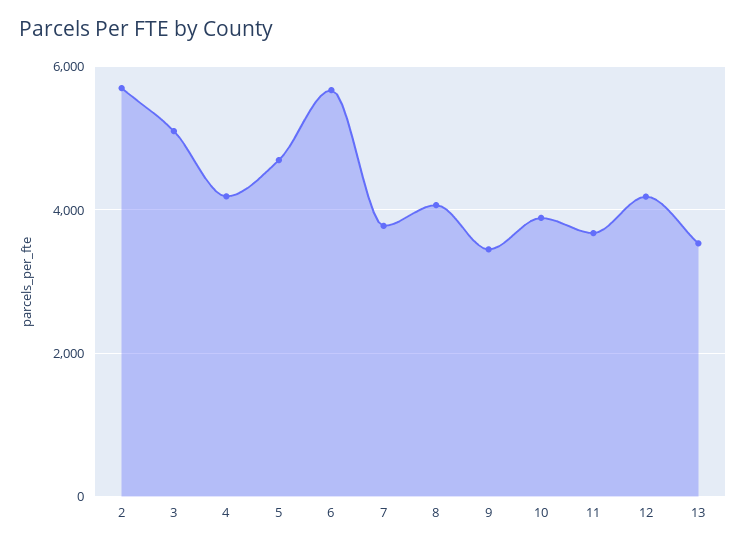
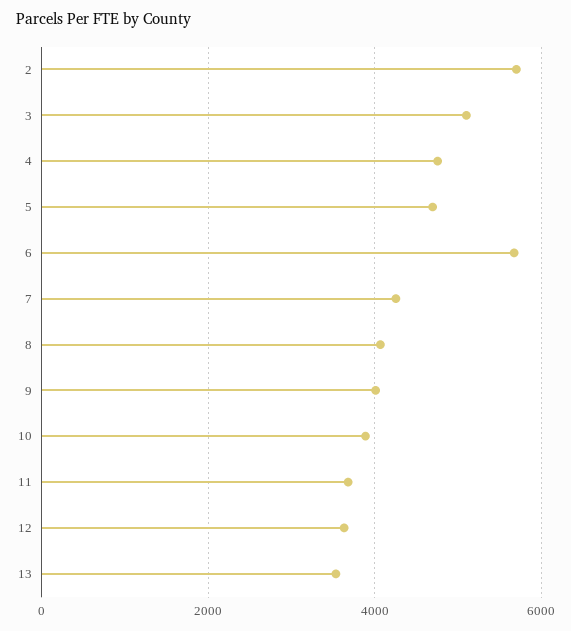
4: 4200 -> 4800
7: 3800 -> 4200
9: 3400 -> 4000
12: 4200 -> 3600

